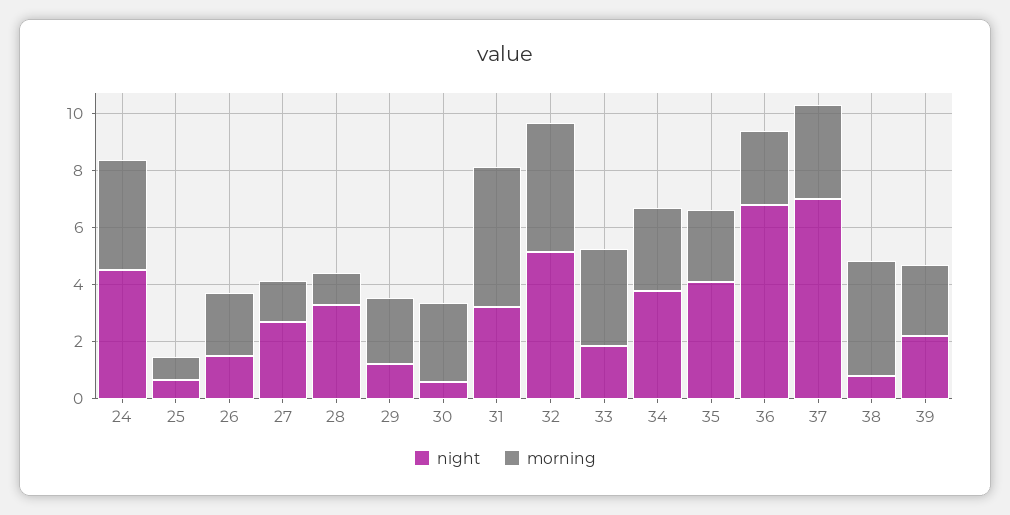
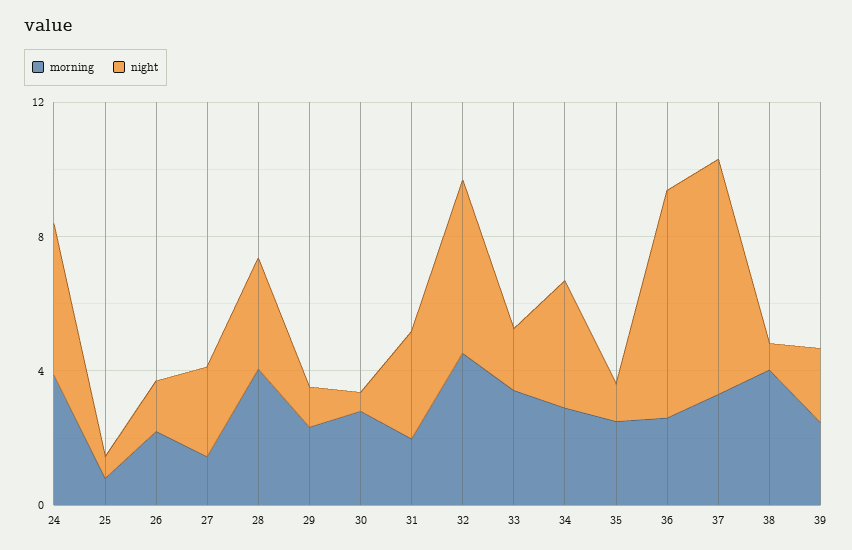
morning, 28: 1 -> 4
morning, 31: 5 -> 2
night, 35: 4 -> 1

